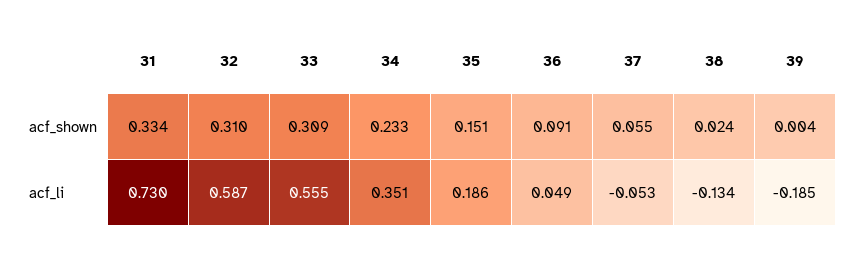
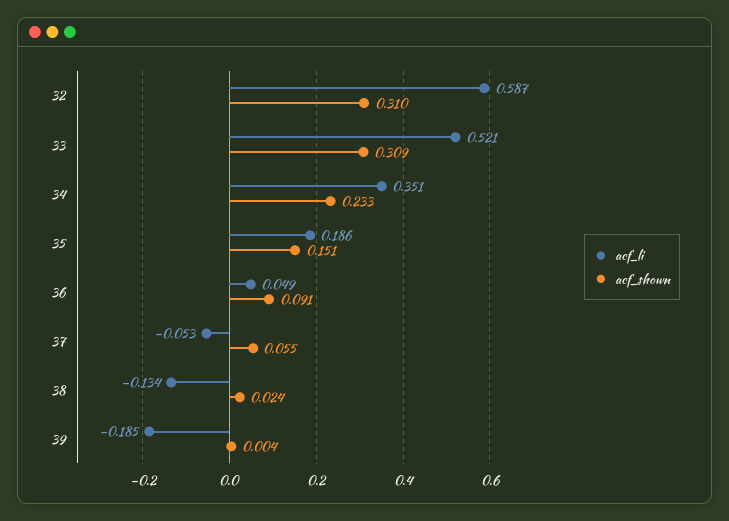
acf_shown, 31: 0.334 -> none
acf_li, 31: 0.73 -> none
acf_li, 33: 0.555 -> 0.521

